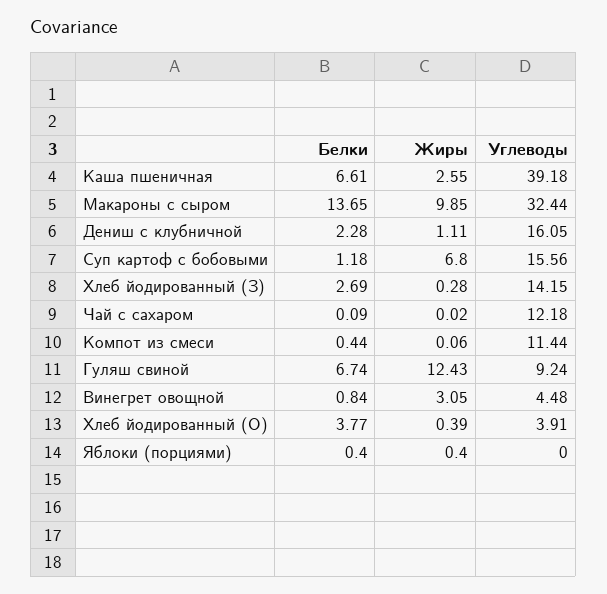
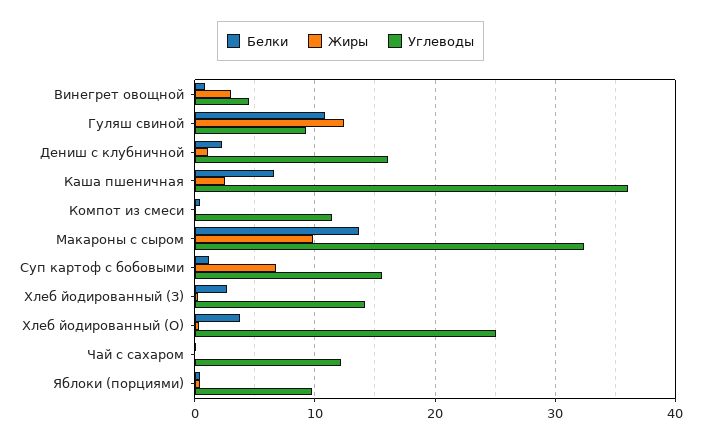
Углеводы, Каша пшеничная: 39.18 -> 36
Белки, Гуляш свиной: 6.74 -> 11
Углеводы, Хлеб йодированный (О): 3.91 -> 25
Углеводы, Яблоки (порциями): 0 -> 10

